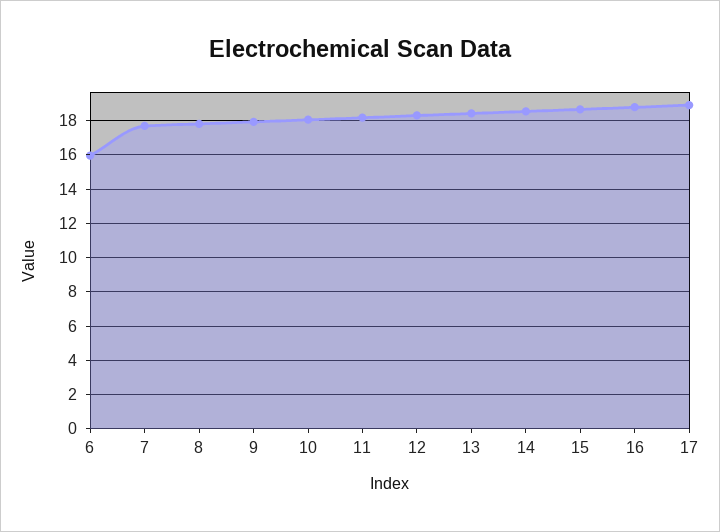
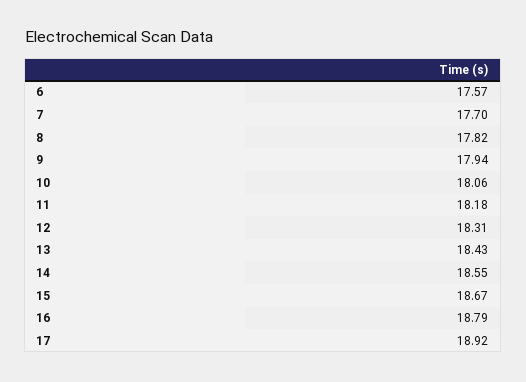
6: 16 -> 17.57

